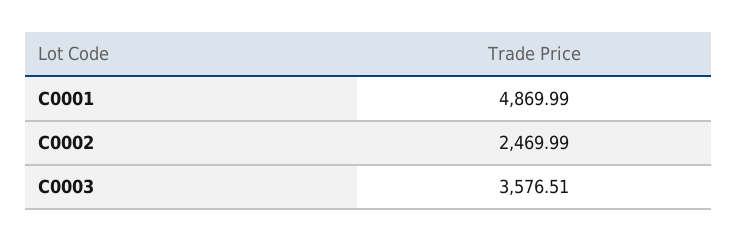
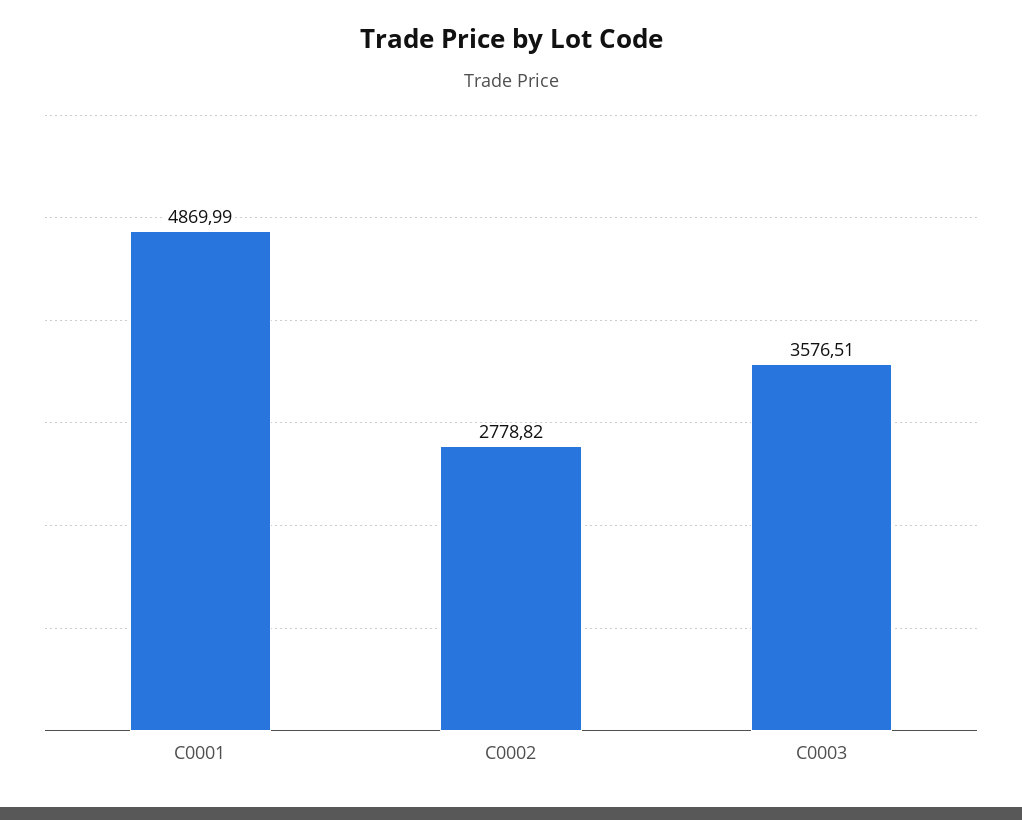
C0002: 2469.99 -> 2778.82

